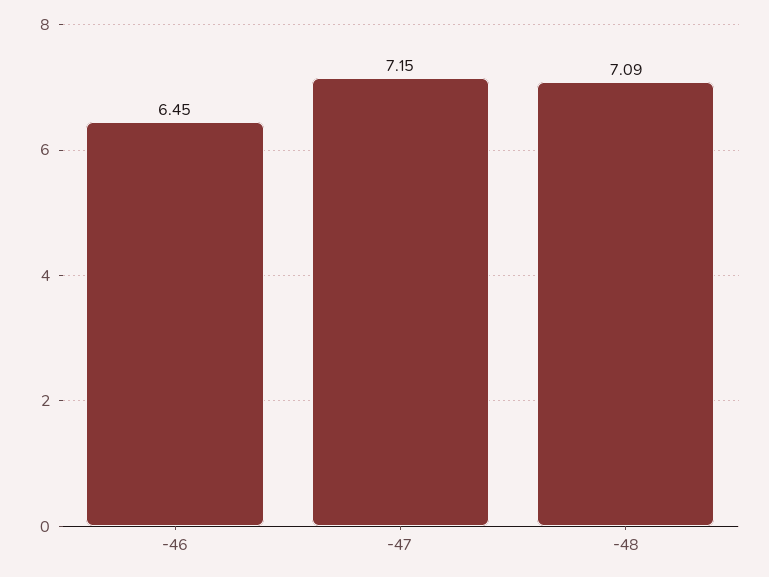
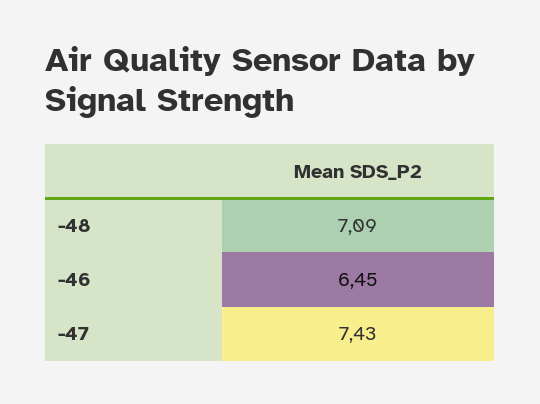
-47: 7.15 -> 7.43

